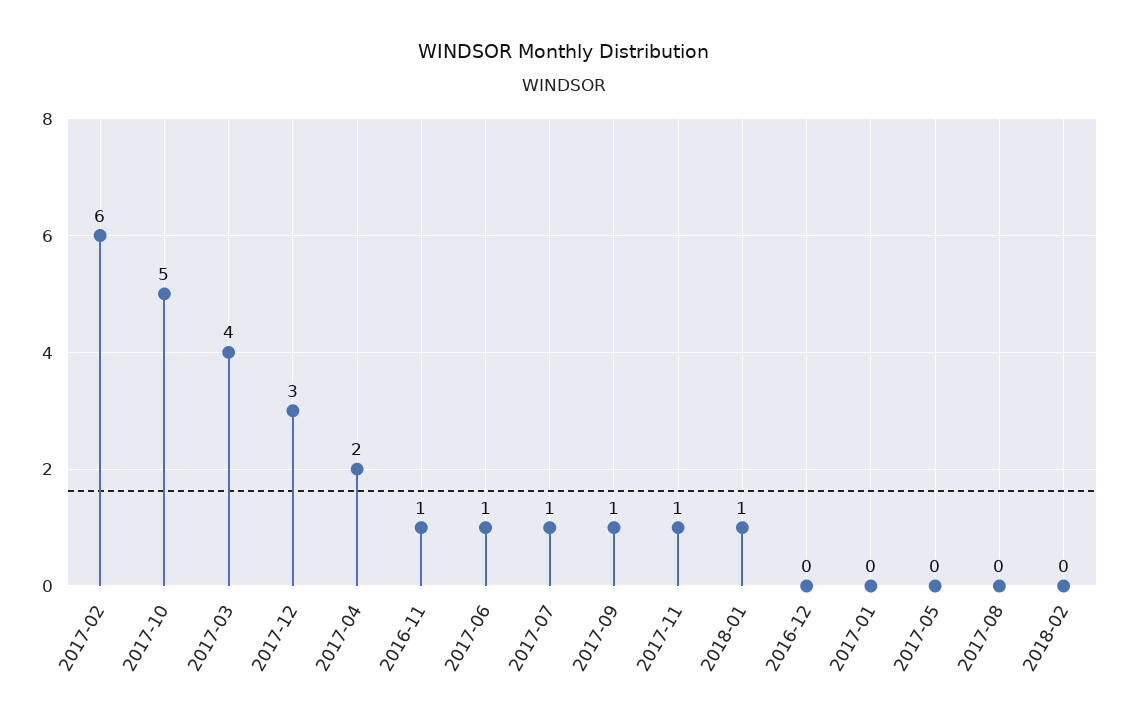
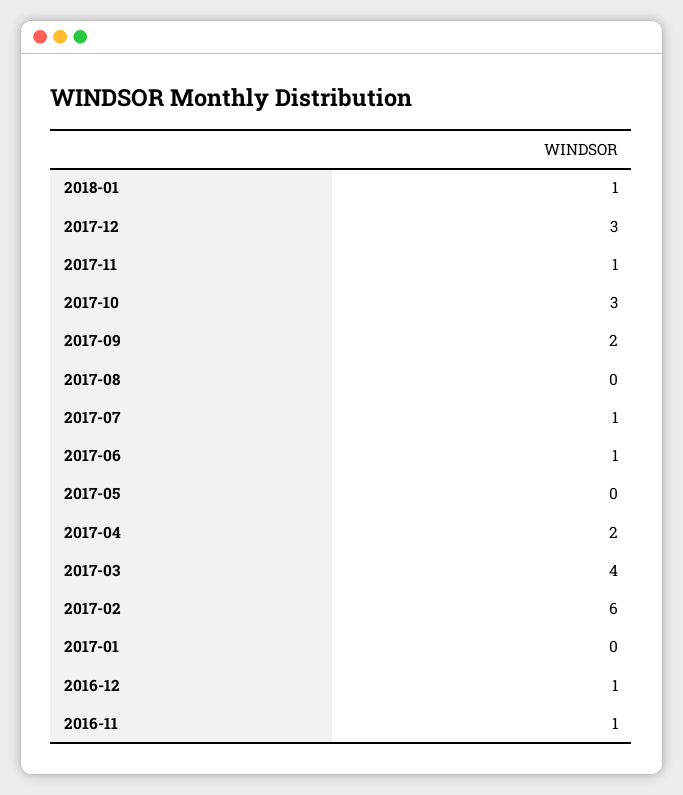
2017-10: 5 -> 3
2017-09: 1 -> 2
2016-12: 0 -> 1
2018-02: 0 -> none

